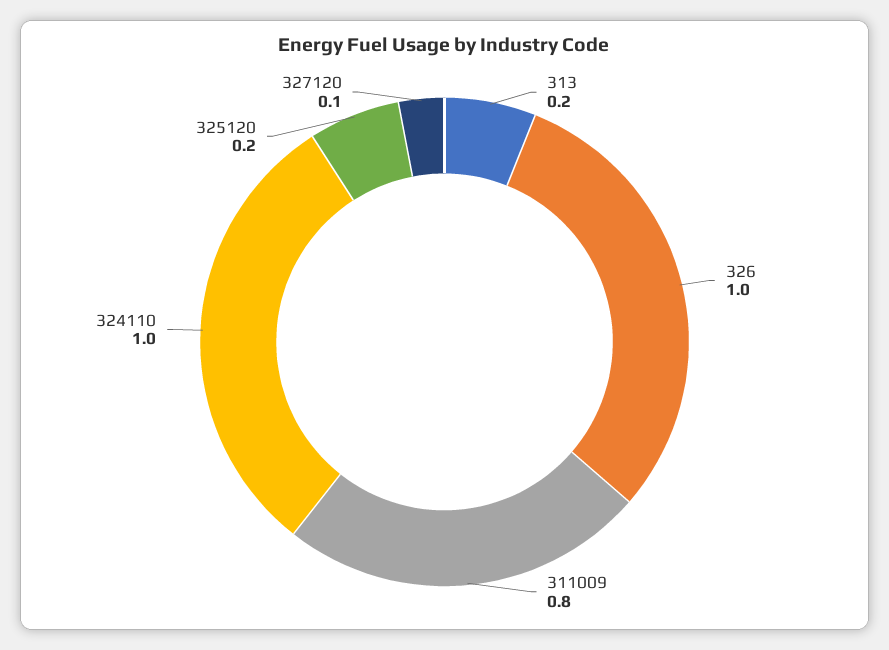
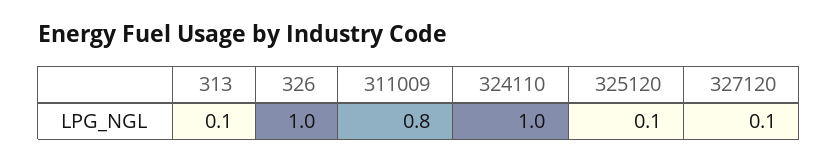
313: 0.2 -> 0.1
325120: 0.2 -> 0.1

